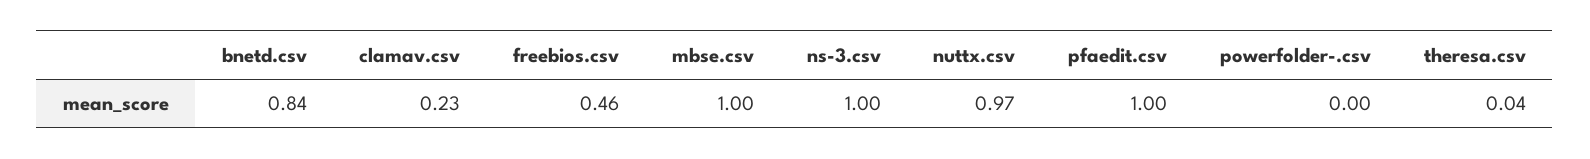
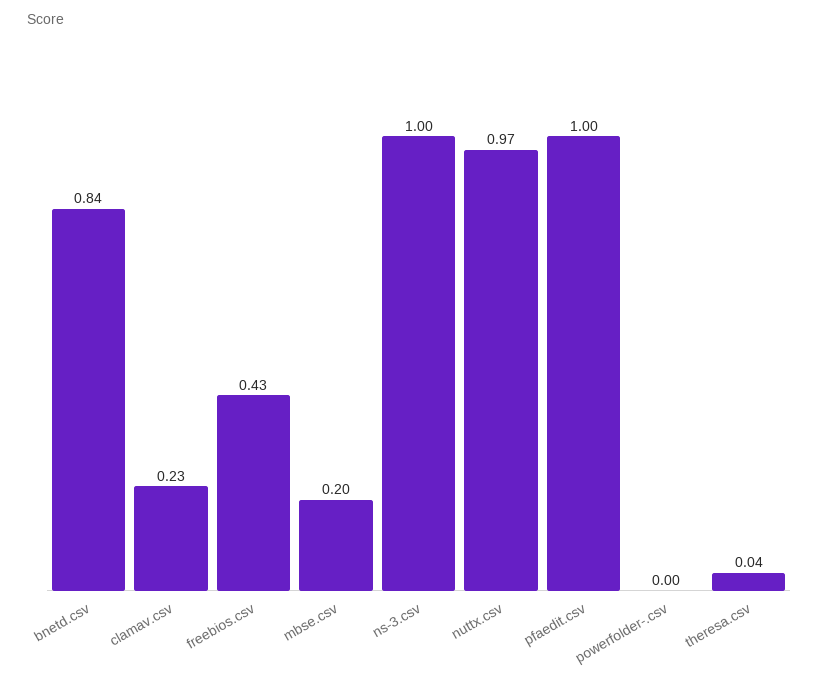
freebios.csv: 0.46 -> 0.43
mbse.csv: 1 -> 0.2

